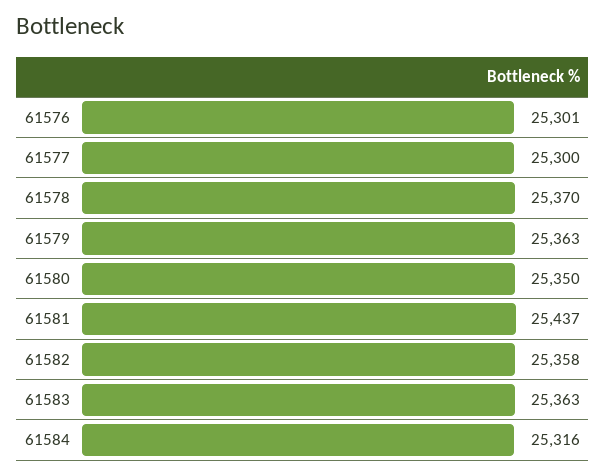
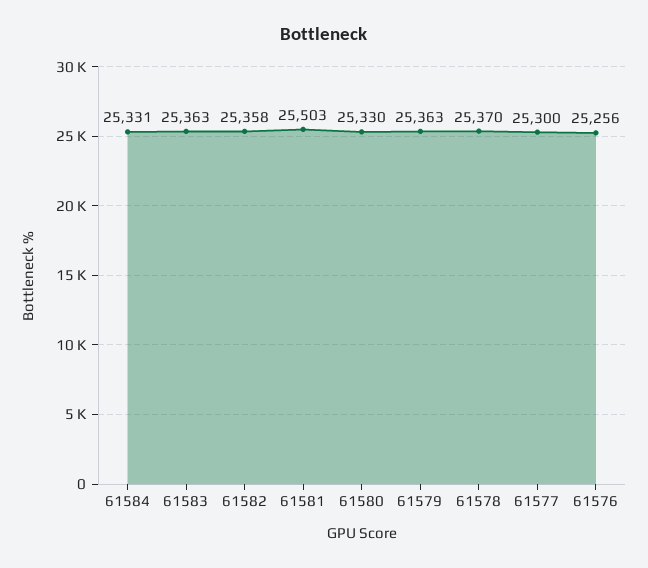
61576: 25301 -> 25256
61580: 25350 -> 25330
61581: 25437 -> 25503
61584: 25316 -> 25331

